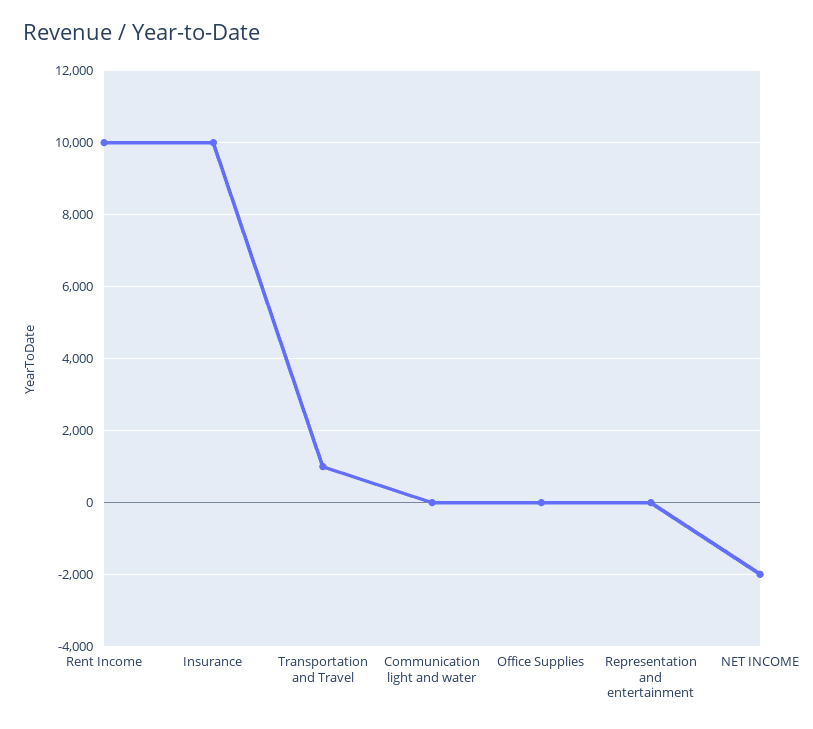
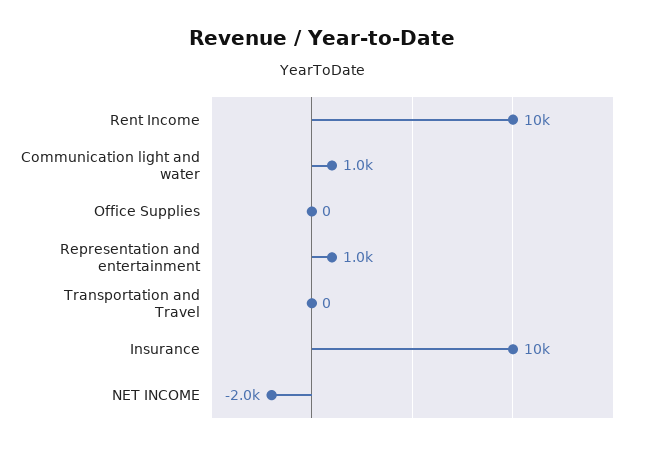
Transportation and Travel: 1000 -> 0
Communication light and water: 0 -> 1000
Representation and entertainment: 0 -> 1000

